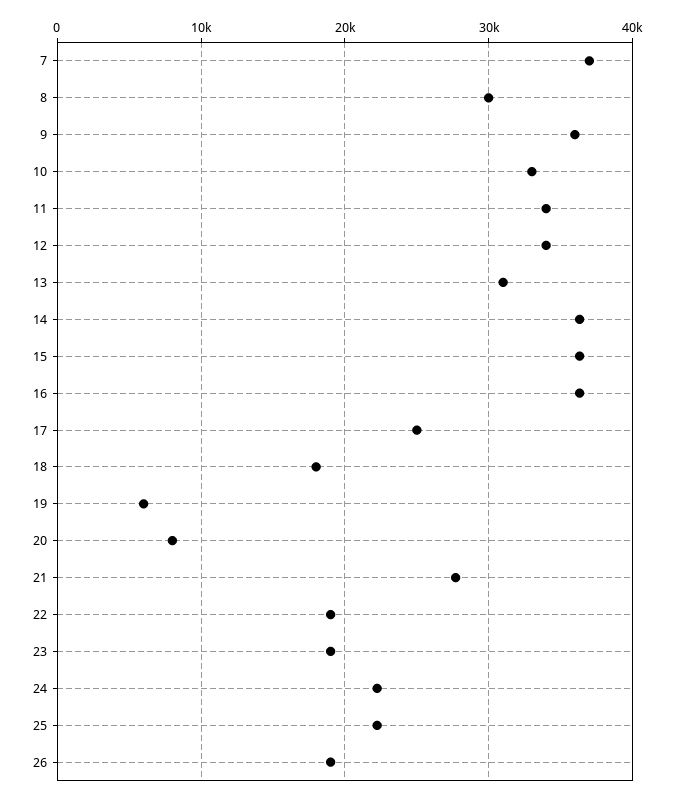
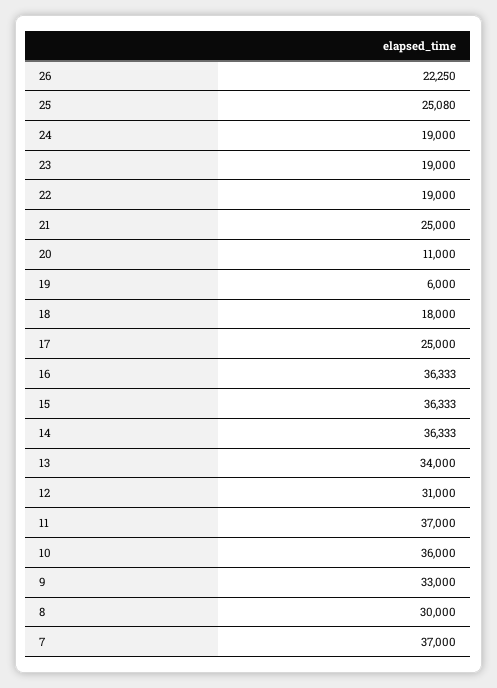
9: 36000 -> 33000
10: 33000 -> 36000
11: 34000 -> 37000
12: 34000 -> 31000
13: 31000 -> 34000
20: 8000 -> 11000
21: 28000 -> 25000
24: 22000 -> 19000
25: 22000 -> 25080
26: 19000 -> 22250

